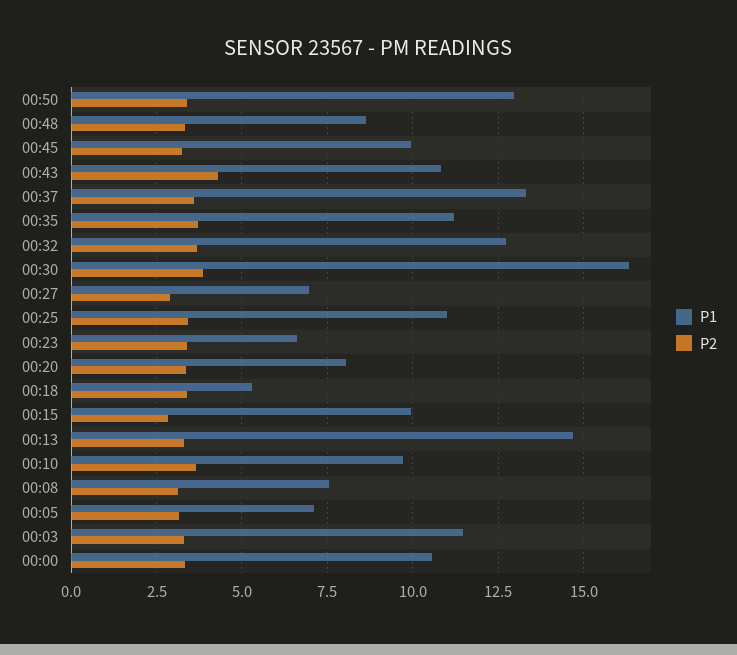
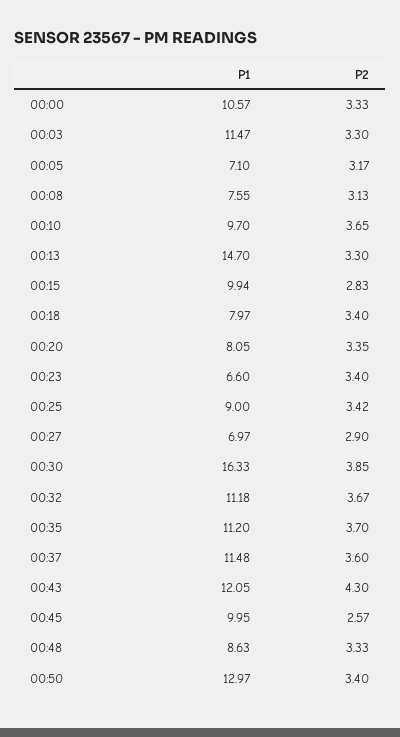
P2, 00:45: 3.25 -> 2.57
P1, 00:43: 10.75 -> 12.05
P1, 00:37: 13.25 -> 11.48
P1, 00:32: 12.75 -> 11.18
P1, 00:25: 11 -> 9
P1, 00:18: 5.25 -> 7.97

